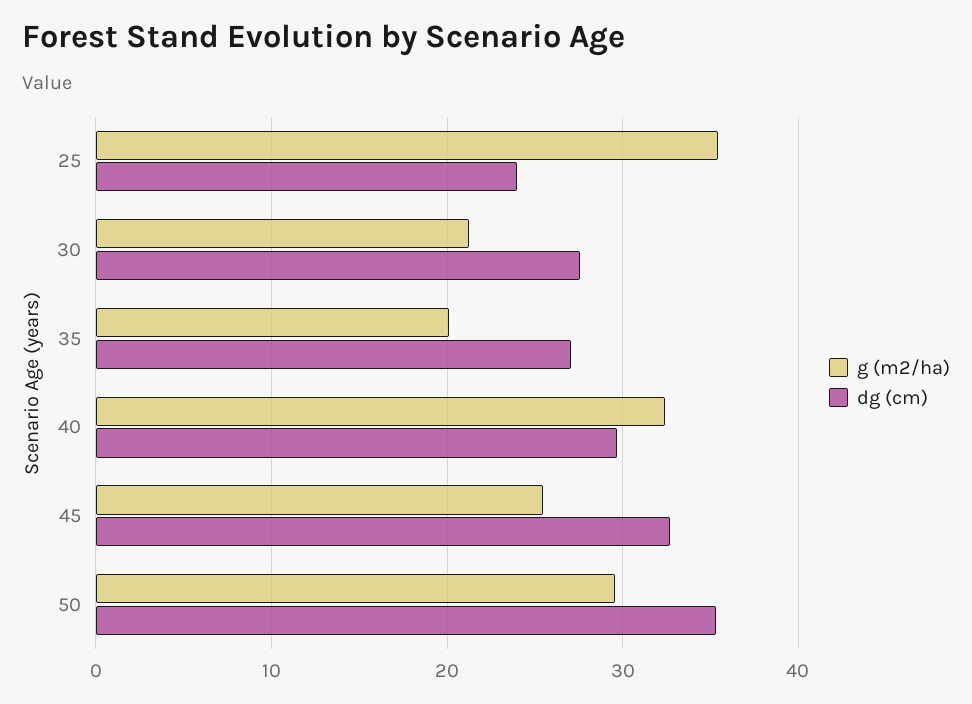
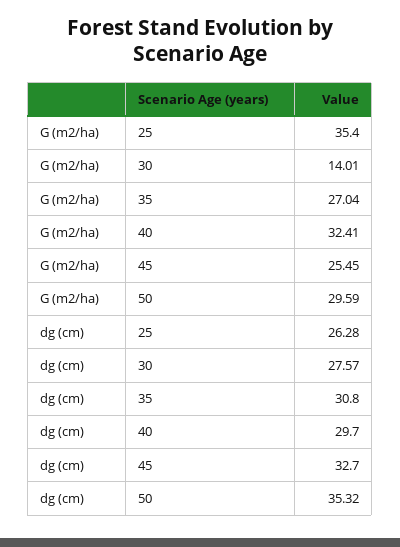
dg (cm), 25: 24 -> 26.28
g (m2/ha), 30: 21 -> 14.01
g (m2/ha), 35: 20 -> 27.04
dg (cm), 35: 27 -> 30.8

